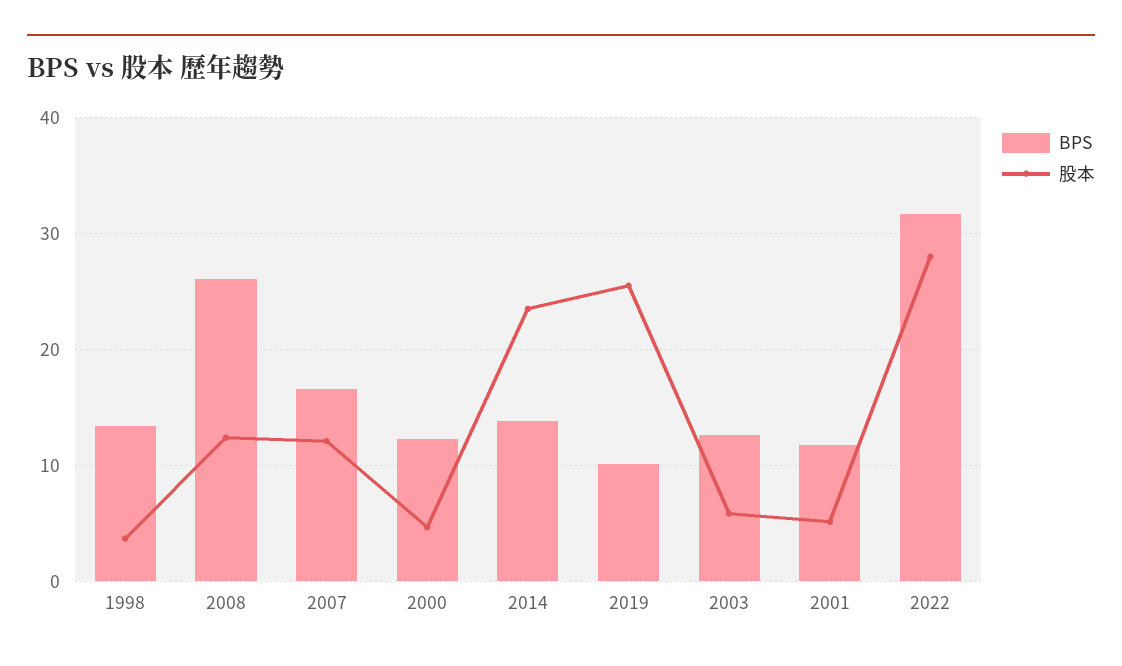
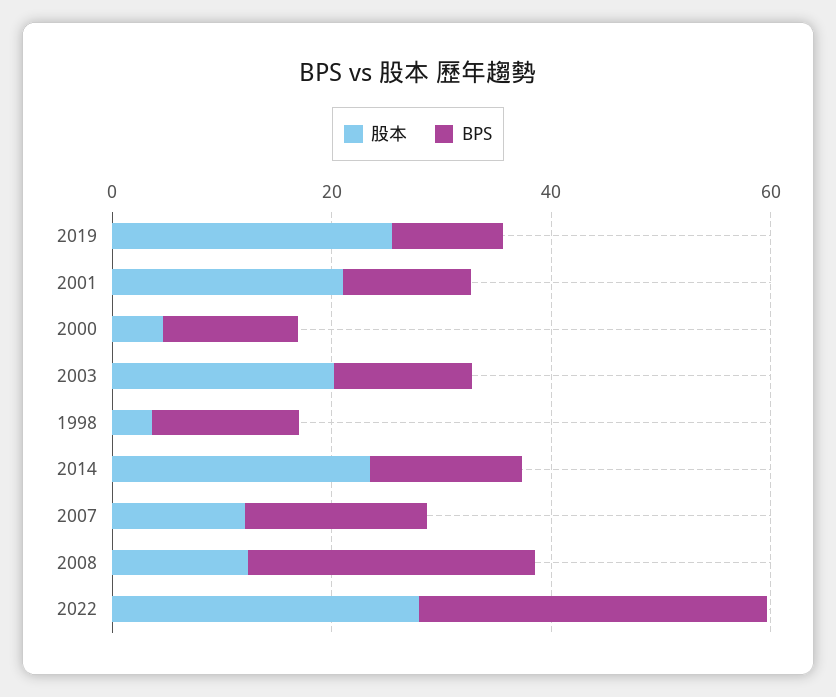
股本, 2003: 6 -> 20
股本, 2001: 5 -> 20

